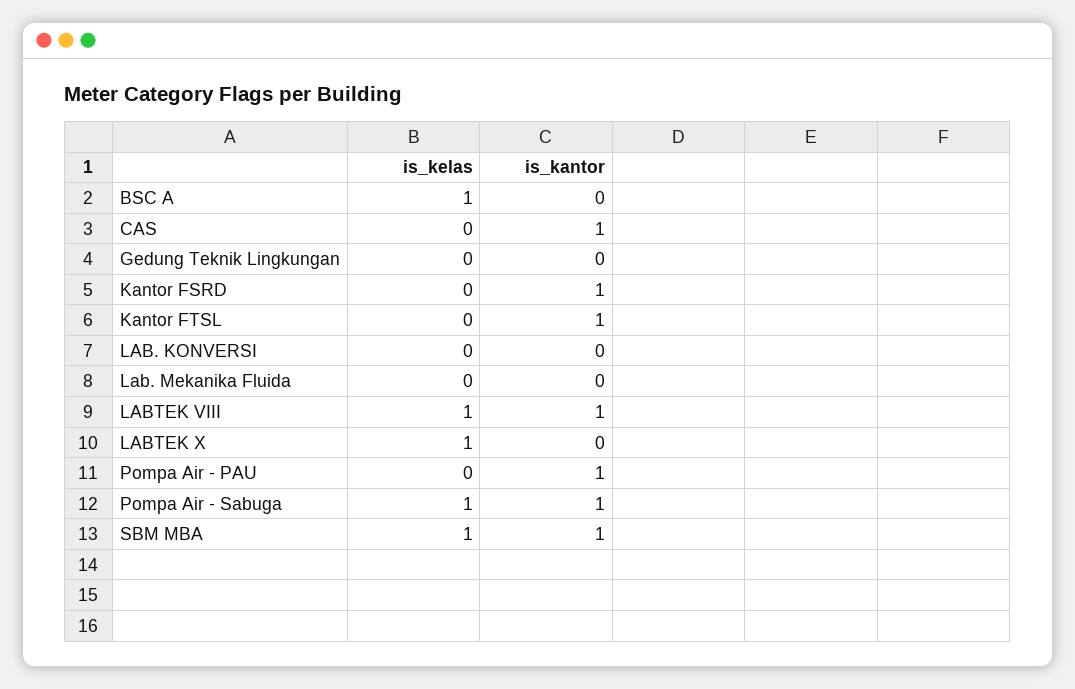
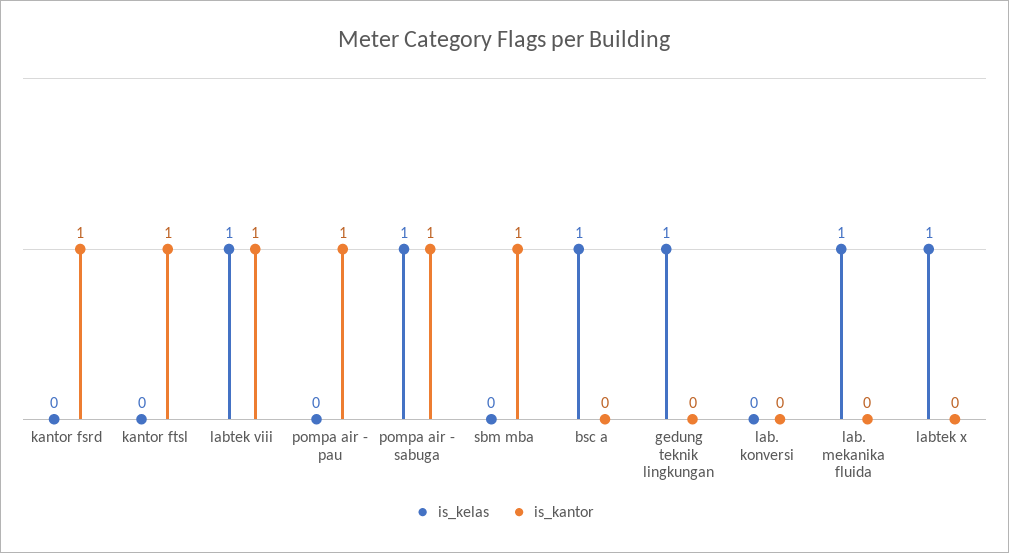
is_kelas, CAS: 0 -> none
is_kantor, CAS: 1 -> none
is_kelas, Gedung Teknik Lingkungan: 0 -> 1
is_kelas, Lab. Mekanika Fluida: 0 -> 1
is_kelas, SBM MBA: 1 -> 0

